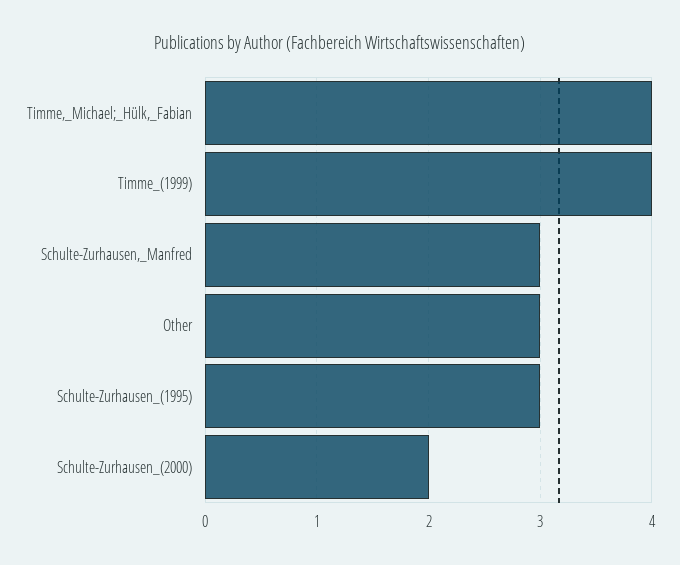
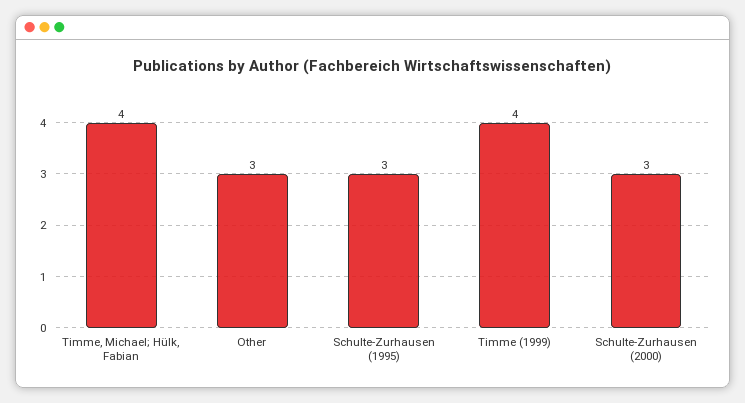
Schulte-Zurhausen,_Manfred: 3 -> none
Schulte-Zurhausen_(2000): 2 -> 3

